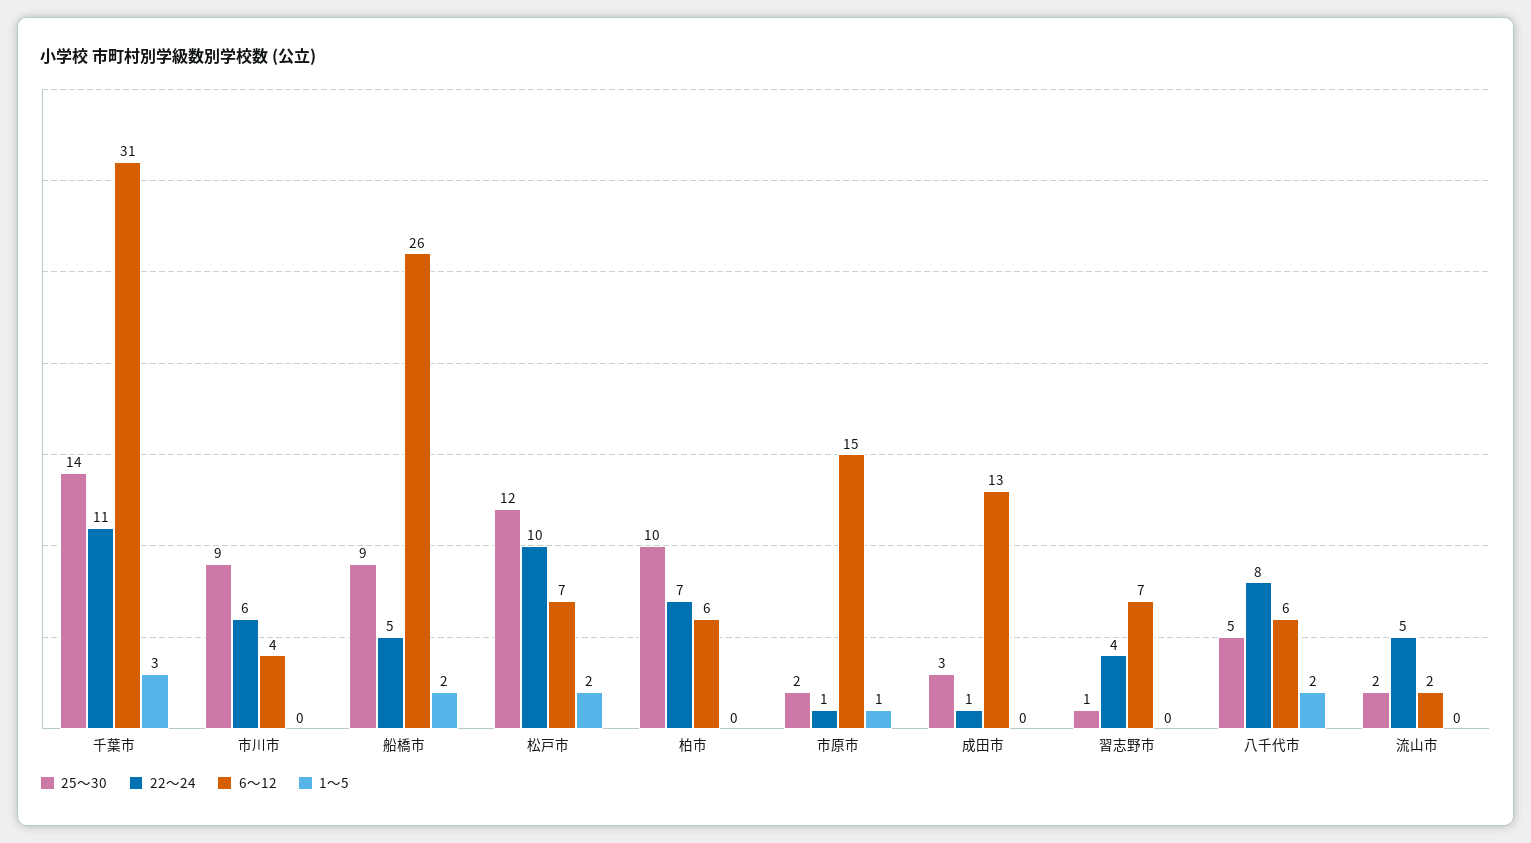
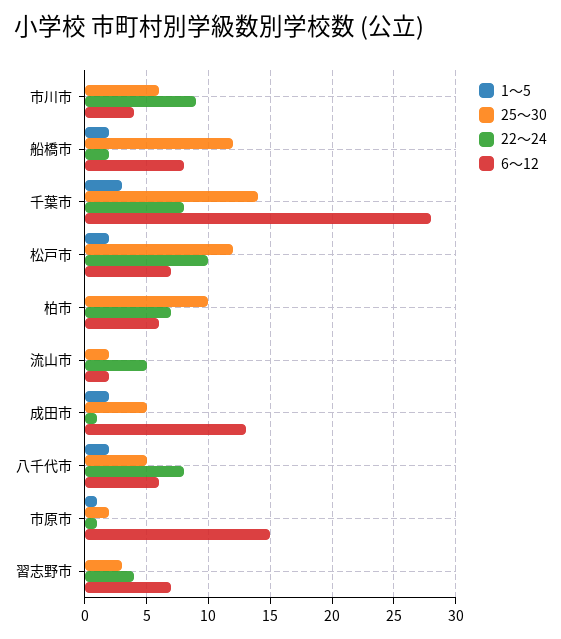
22～24, 千葉市: 11 -> 8
6～12, 千葉市: 31 -> 28
25～30, 市川市: 9 -> 6
22～24, 市川市: 6 -> 9
25～30, 船橋市: 9 -> 12
22～24, 船橋市: 5 -> 2
6～12, 船橋市: 26 -> 8
25～30, 成田市: 3 -> 5
1～5, 成田市: 0 -> 2
25～30, 習志野市: 1 -> 3

